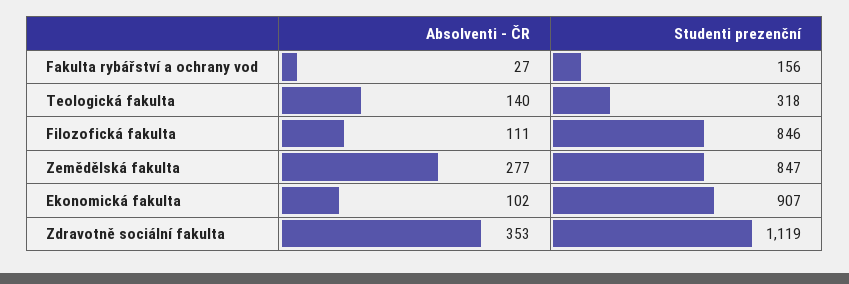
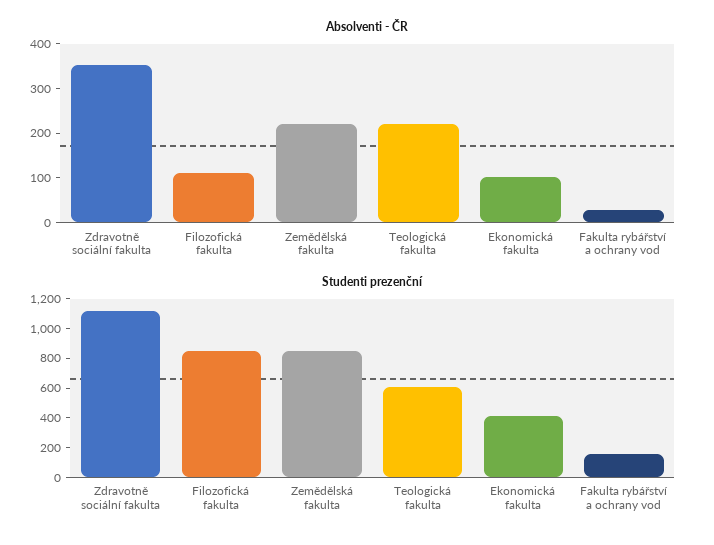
Absolventi - ČR, Teologická fakulta: 140 -> 220
Studenti prezenční, Teologická fakulta: 318 -> 600
Absolventi - ČR, Zemědělská fakulta: 277 -> 220
Studenti prezenční, Ekonomická fakulta: 907 -> 400

